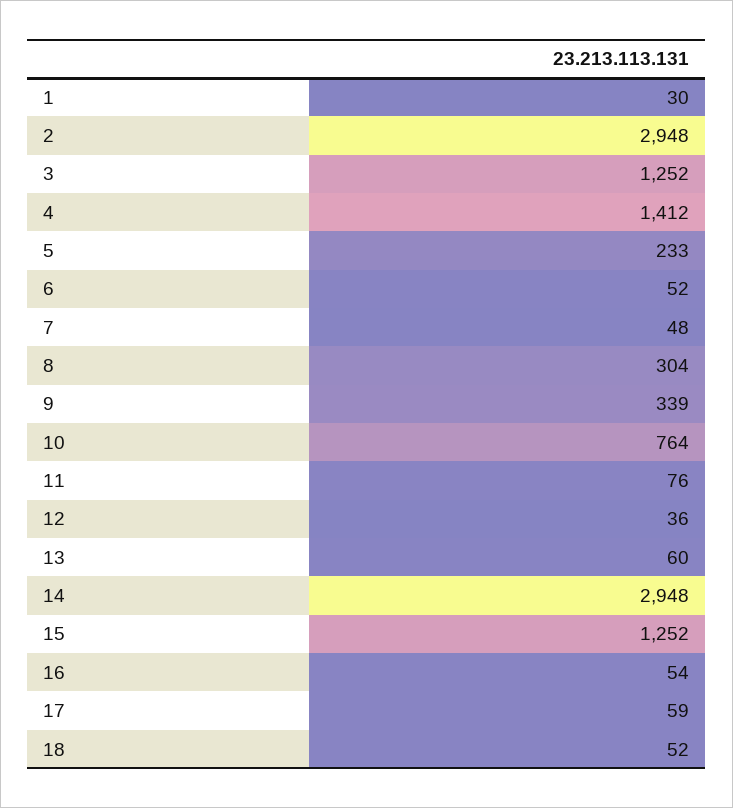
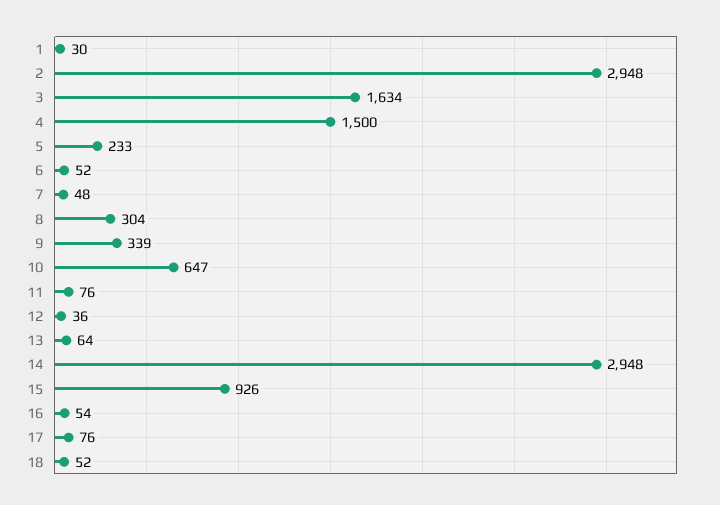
3: 1252 -> 1634
4: 1412 -> 1500
10: 764 -> 647
13: 60 -> 64
15: 1252 -> 926
17: 59 -> 76

